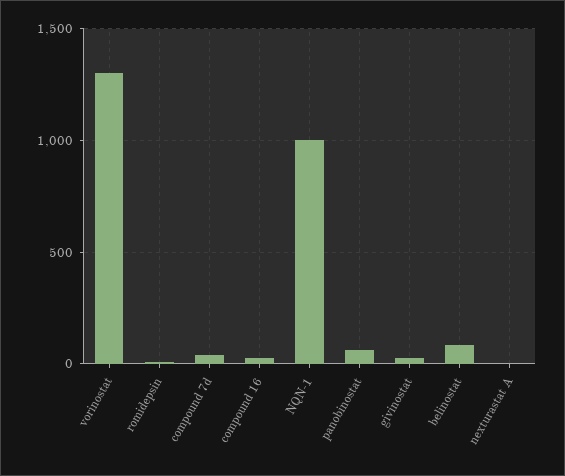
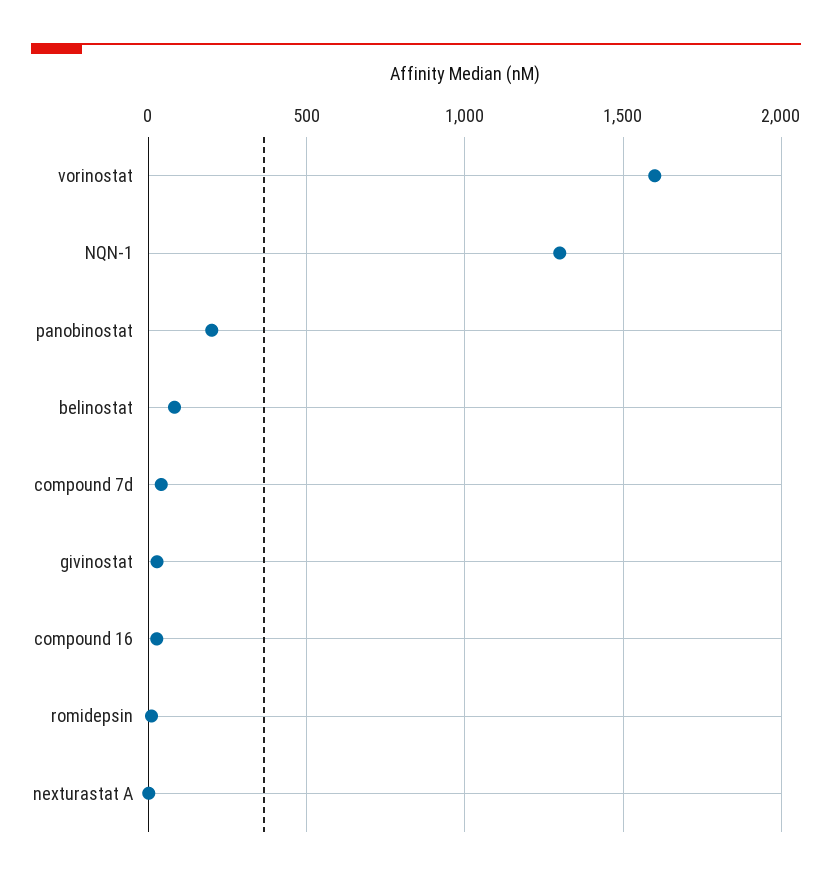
vorinostat: 1300 -> 1600
NQN-1: 1000 -> 1300
panobinostat: 50 -> 200

